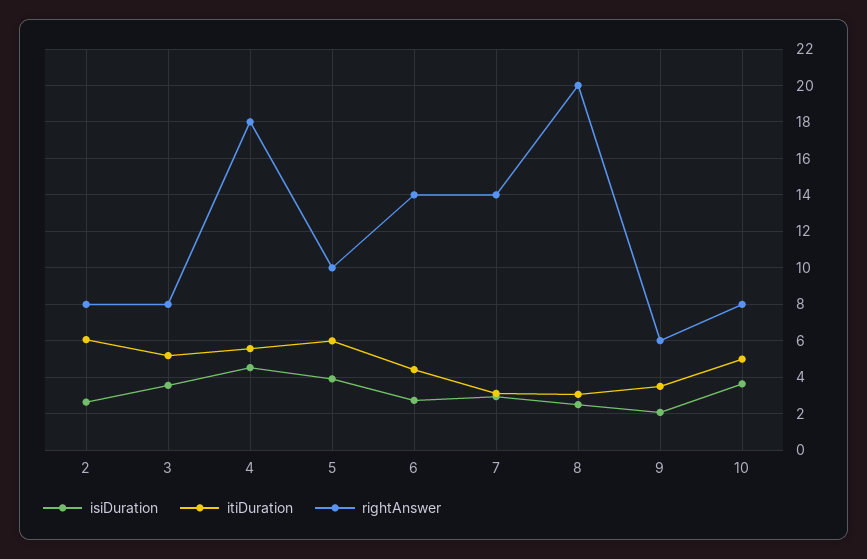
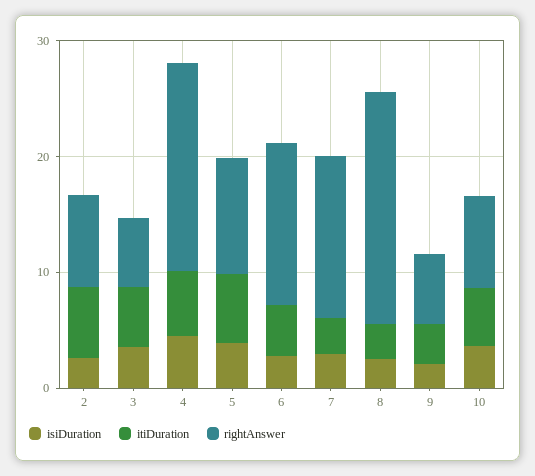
rightAnswer, 3: 8 -> 6

